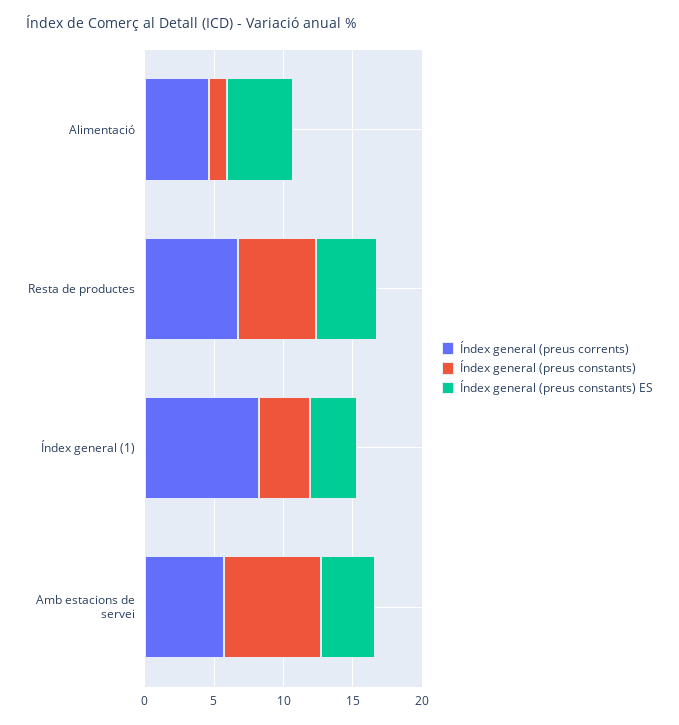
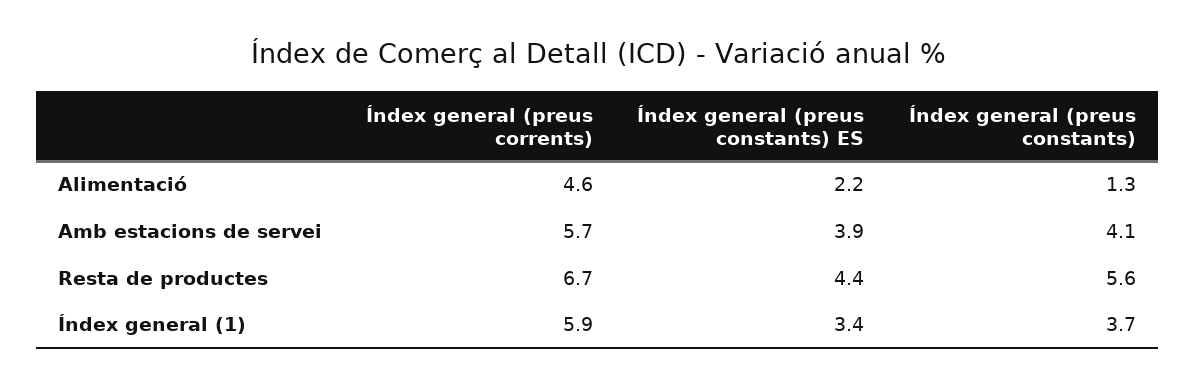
Índex general (preus constants) ES, Alimentació: 5 -> 2.2
Índex general (preus corrents), Índex general (1): 8 -> 5.9
Índex general (preus constants), Amb estacions de servei: 7 -> 4.1

